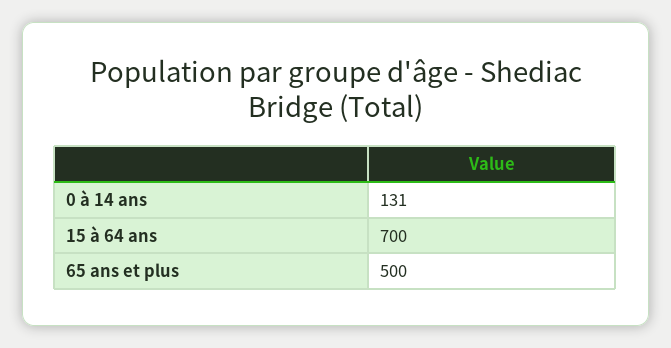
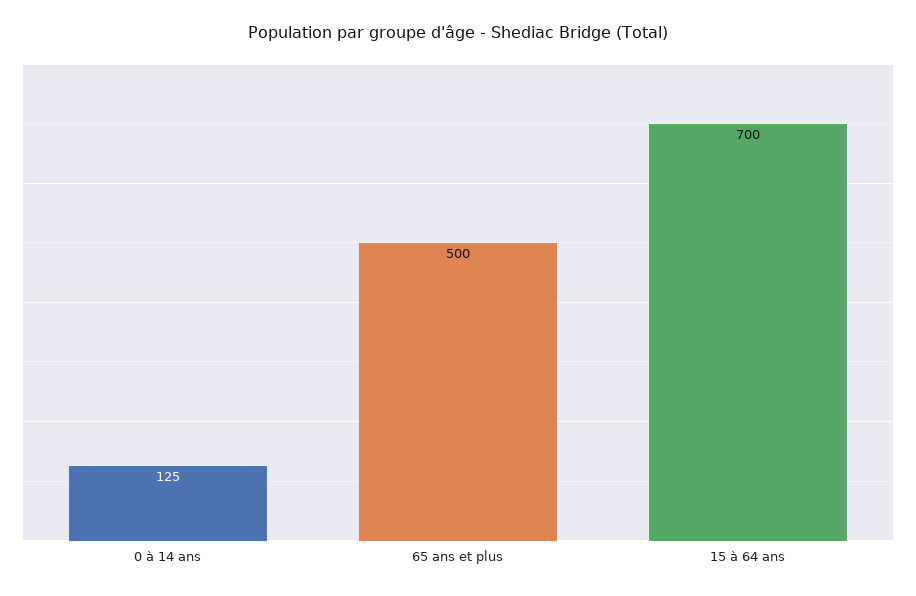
0 à 14 ans: 131 -> 125

